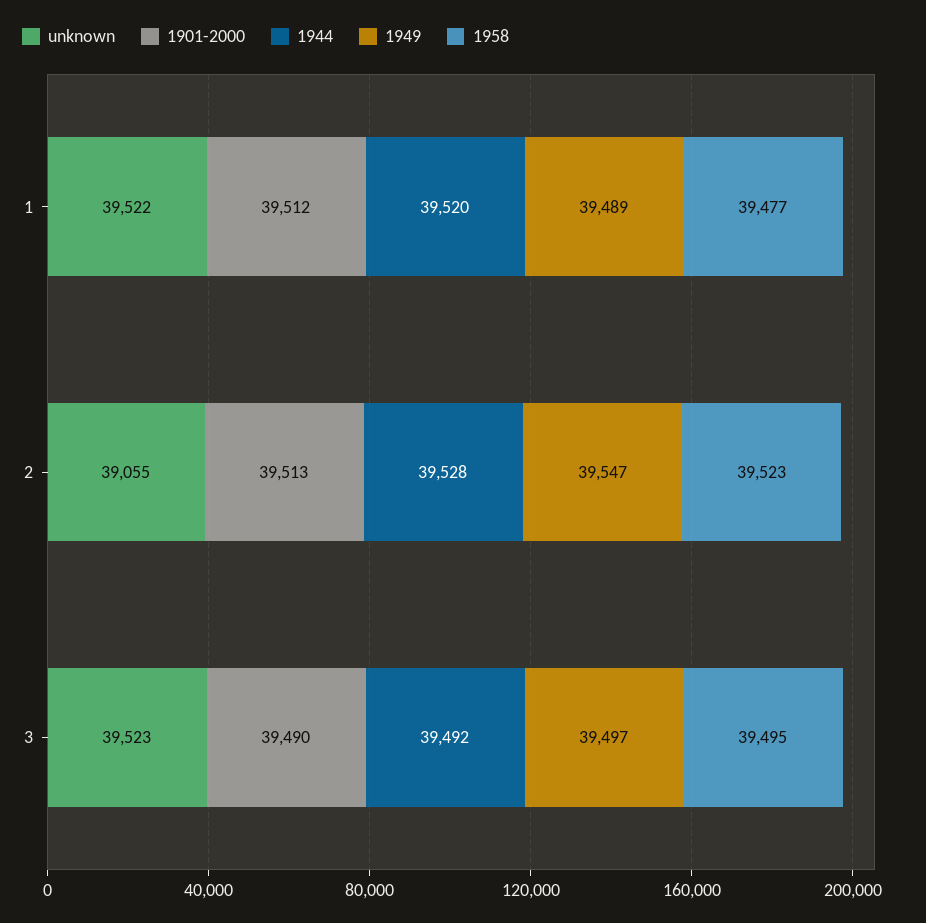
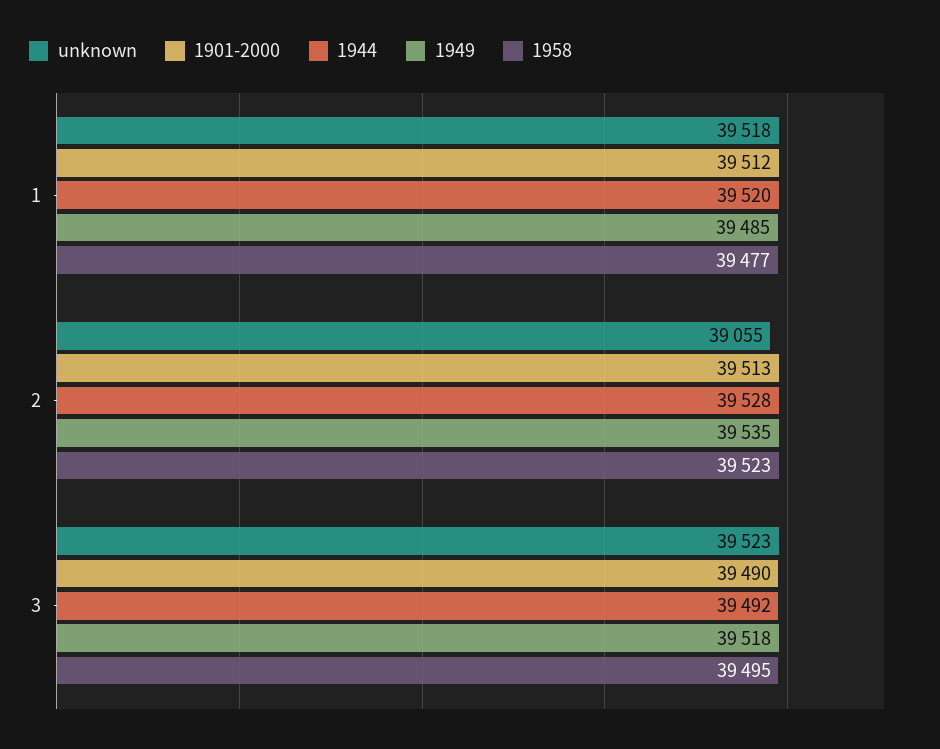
unknown, 1: 39522 -> 39518
1949, 1: 39489 -> 39485
1949, 2: 39547 -> 39535
1949, 3: 39497 -> 39518

